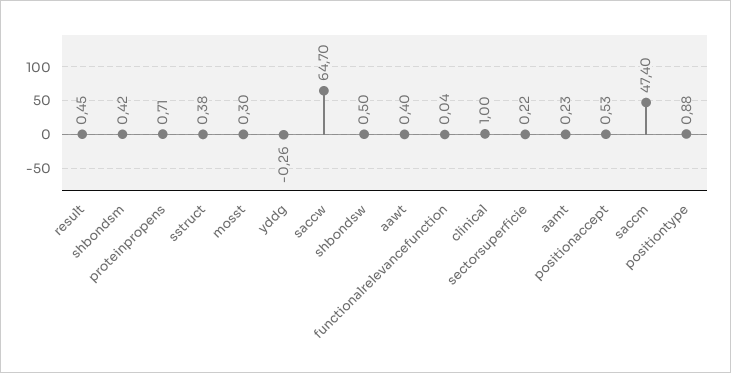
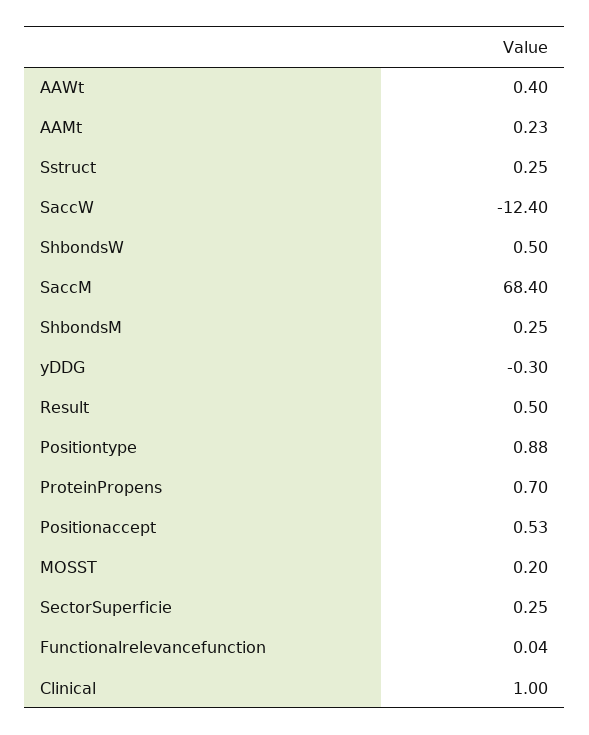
result: 0.45 -> 0.5
shbondsm: 0.42 -> 0.25
proteinpropens: 0.71 -> 0.7
sstruct: 0.38 -> 0.25
mosst: 0.3 -> 0.2
yddg: -0.26 -> -0.3
saccw: 64.7 -> -12.4
sectorsuperficie: 0.22 -> 0.25
saccm: 47.4 -> 68.4

